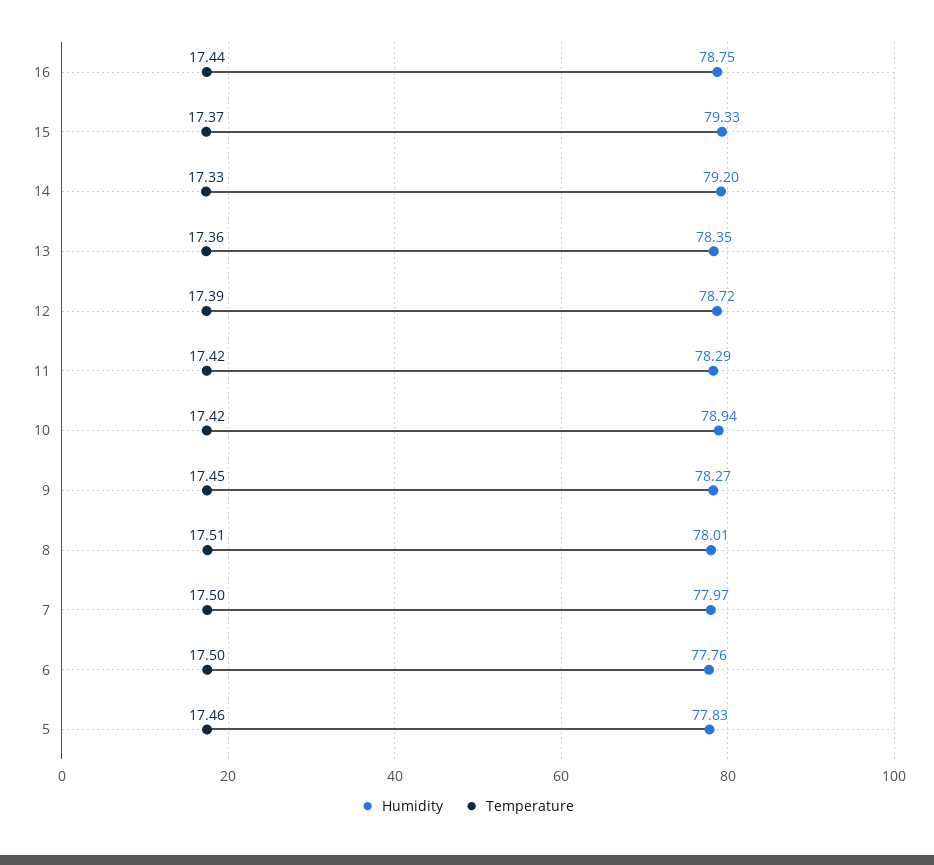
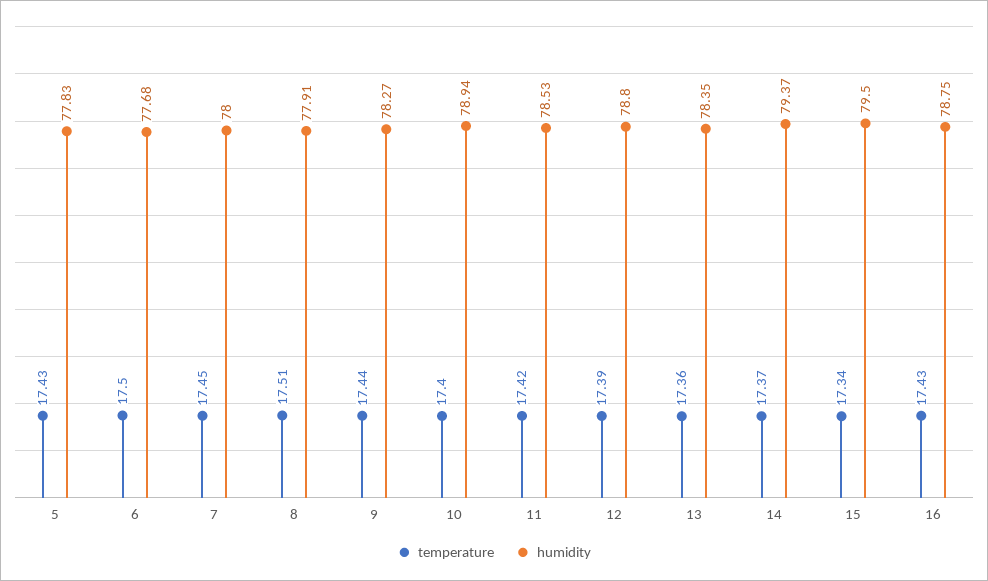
Temperature, 16: 17.44 -> 17.43
Humidity, 15: 79.33 -> 79.5
Temperature, 15: 17.37 -> 17.34
Humidity, 14: 79.2 -> 79.37
Temperature, 14: 17.33 -> 17.37
Humidity, 12: 78.72 -> 78.8
Humidity, 11: 78.29 -> 78.53
Temperature, 10: 17.42 -> 17.4
Temperature, 9: 17.45 -> 17.44
Humidity, 8: 78.01 -> 77.91
Humidity, 7: 77.97 -> 78
Temperature, 7: 17.5 -> 17.45
Humidity, 6: 77.76 -> 77.68
Temperature, 5: 17.46 -> 17.43

